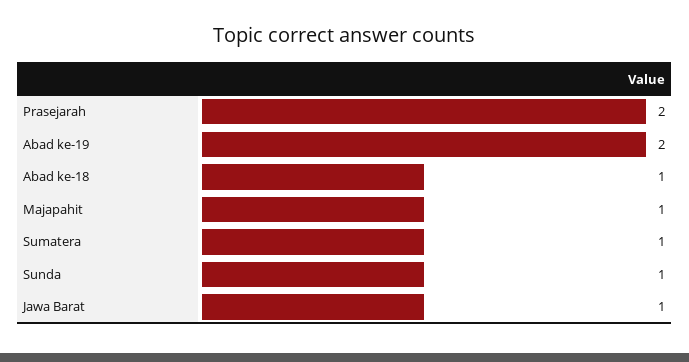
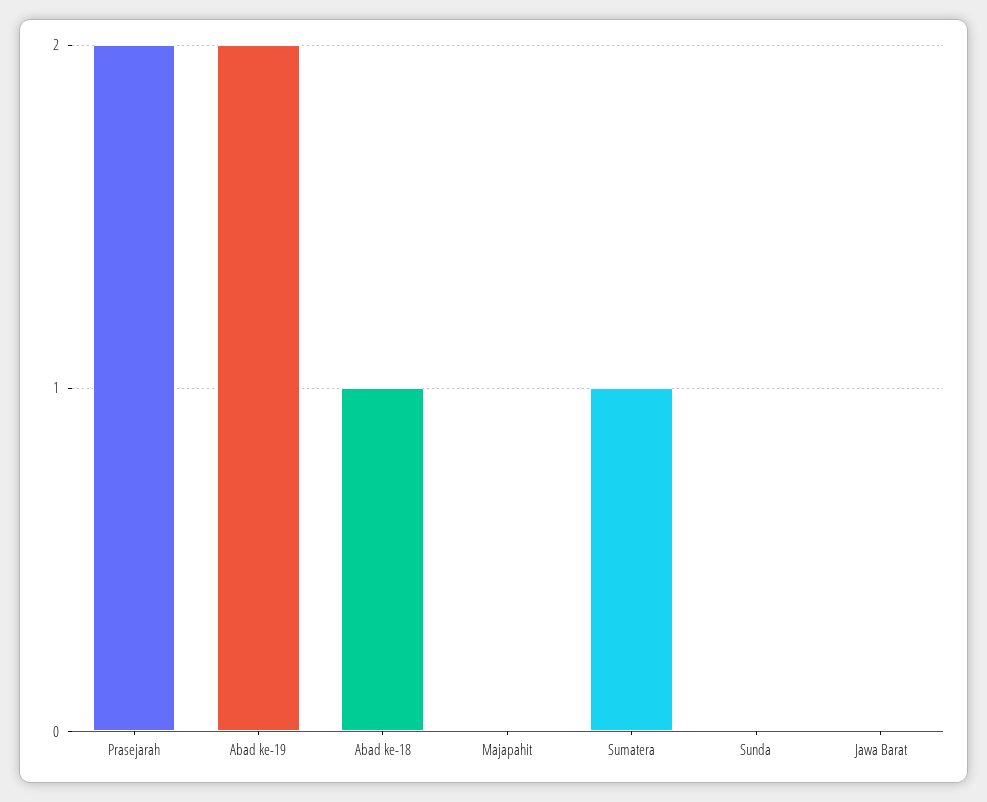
Majapahit: 1 -> 0
Sunda: 1 -> 0
Jawa Barat: 1 -> 0

